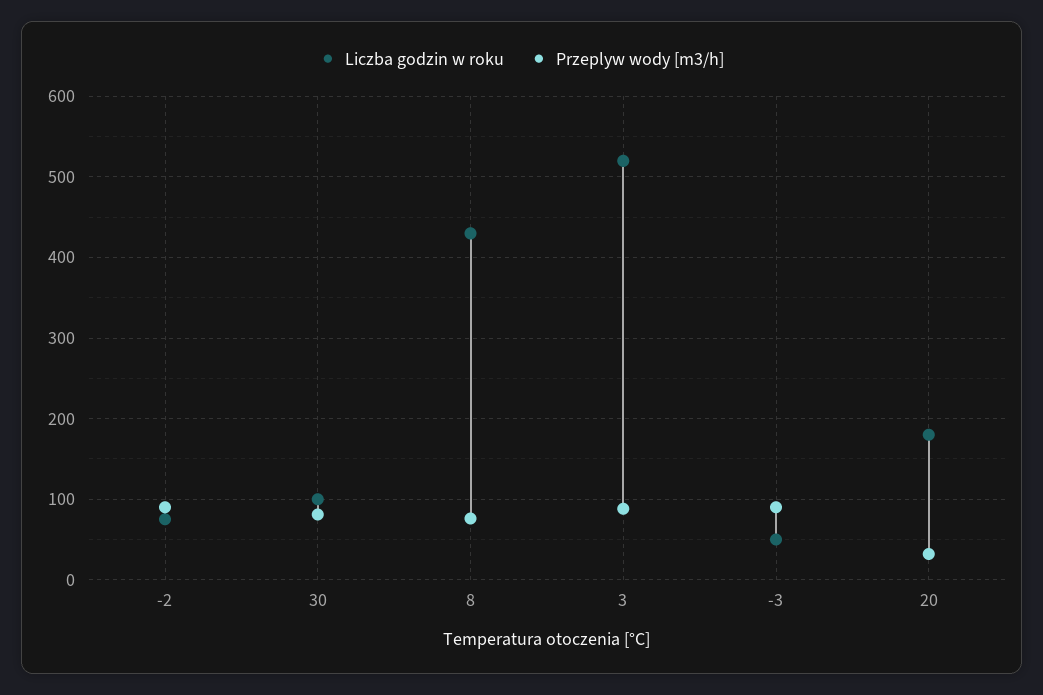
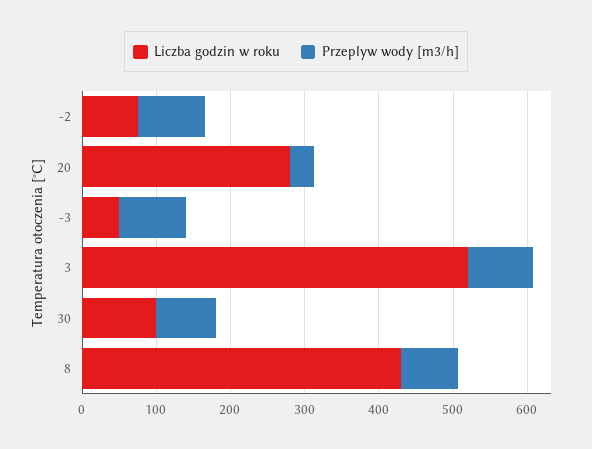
Liczba godzin w roku, 20: 180 -> 280

